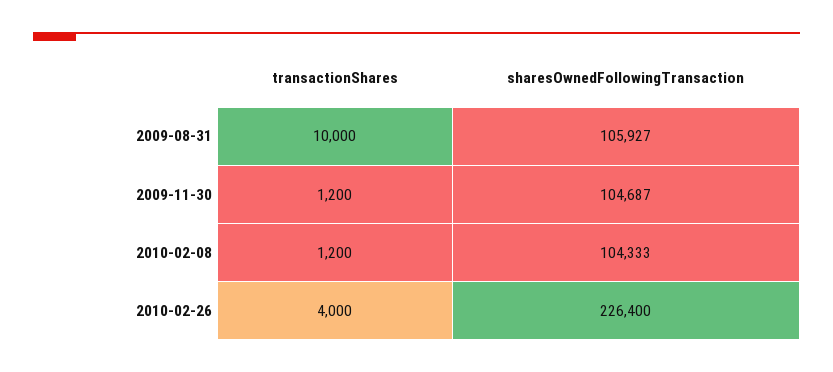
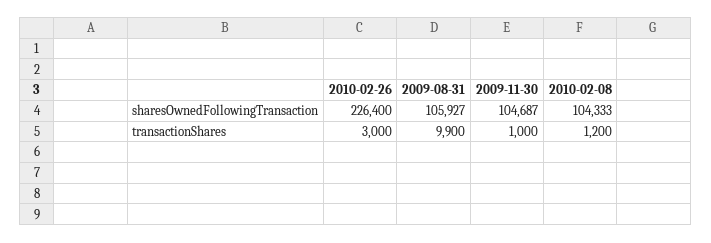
transactionShares, 2009-08-31: 10000 -> 9900
transactionShares, 2009-11-30: 1200 -> 1000
transactionShares, 2010-02-26: 4000 -> 3000

